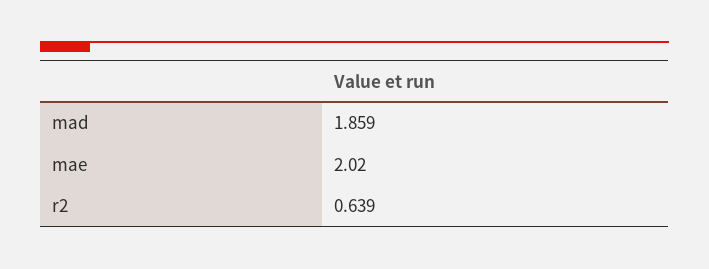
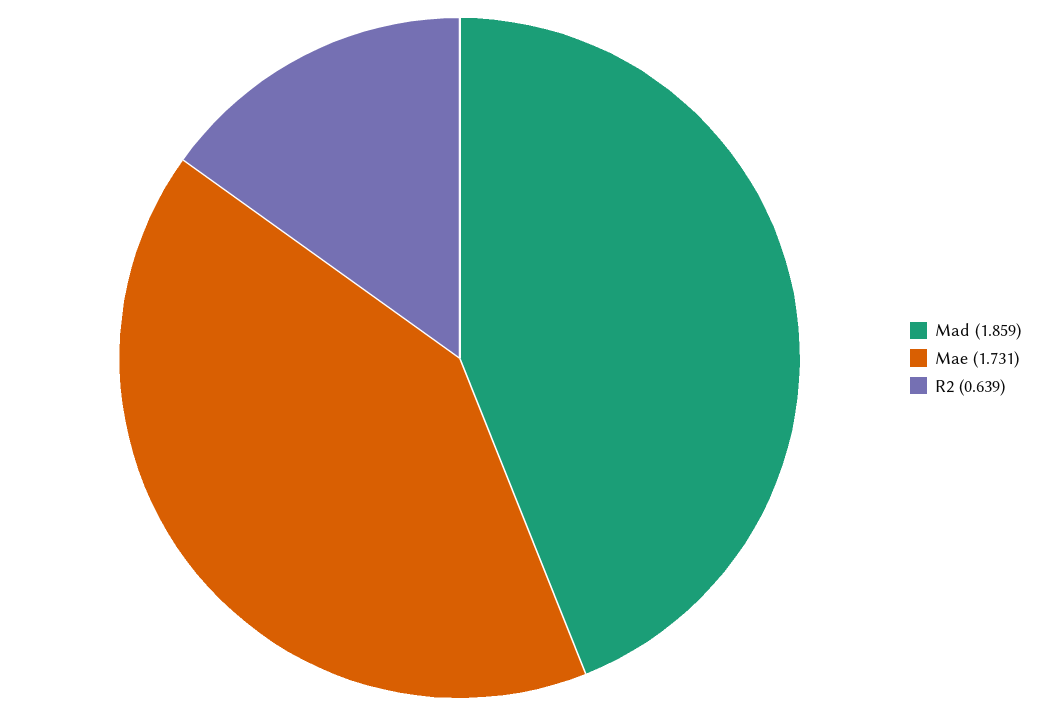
mae: 2.02 -> 1.731

